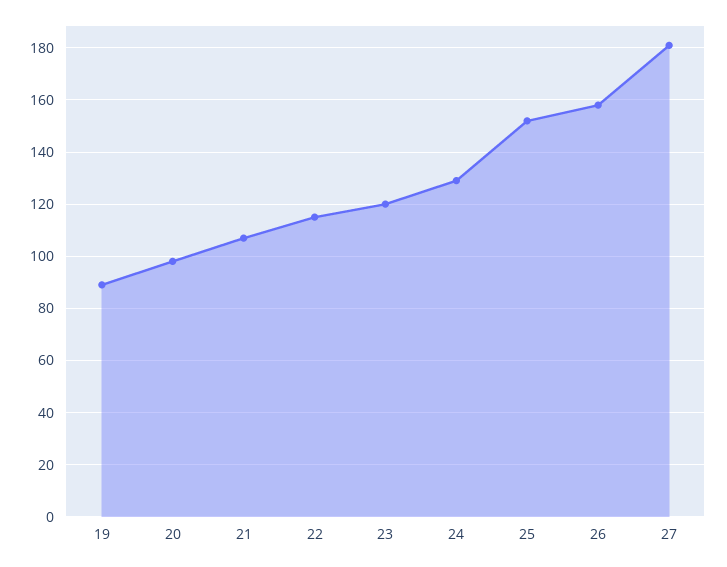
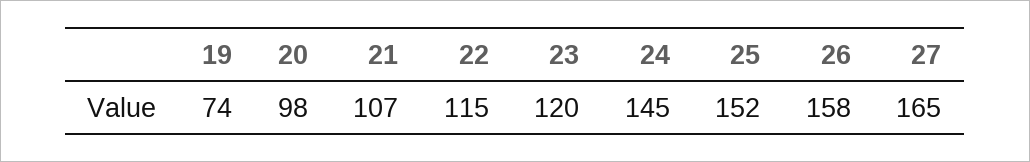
19: 90 -> 74
24: 130 -> 145
27: 180 -> 165

